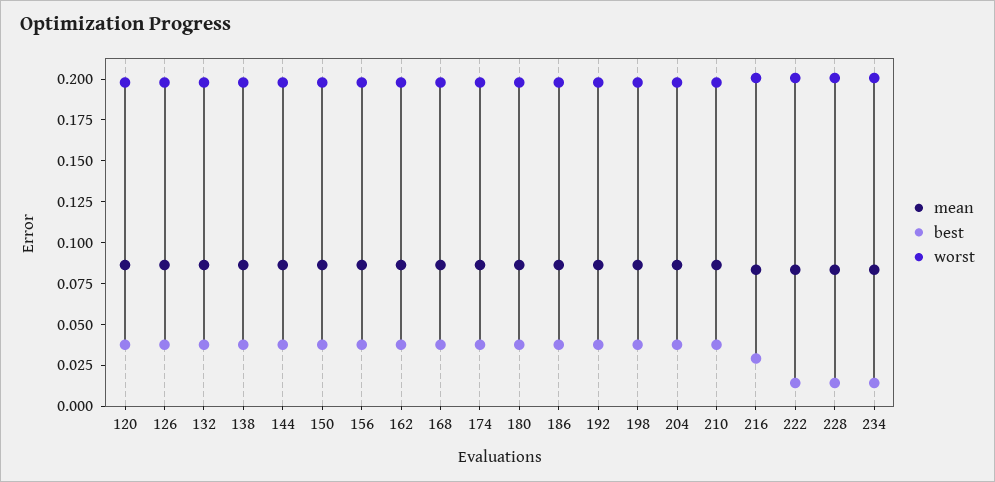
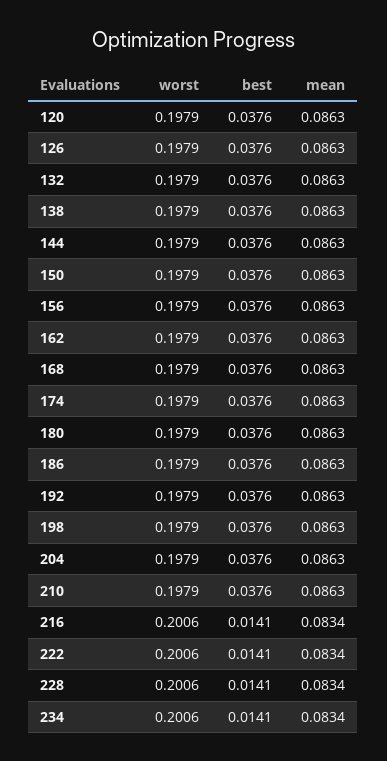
best, 216: 0.03 -> 0.0141

